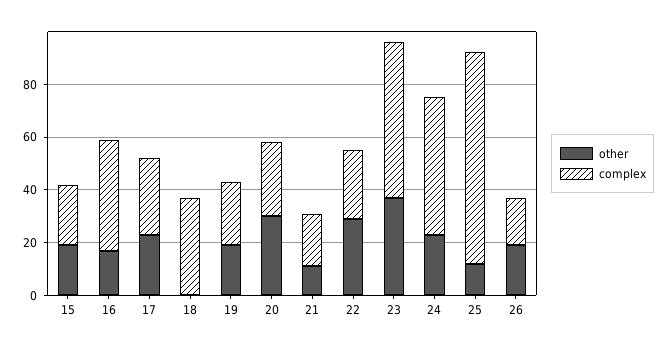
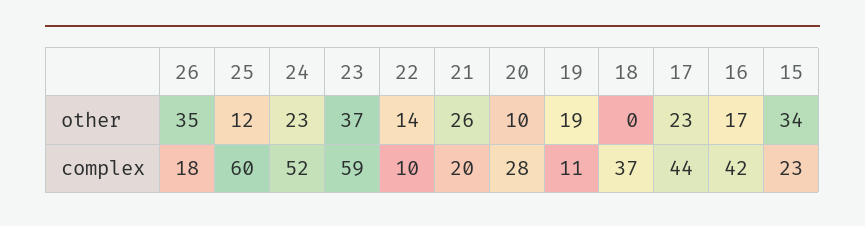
other, 15: 20 -> 34
complex, 17: 30 -> 44
complex, 19: 25 -> 11
other, 20: 30 -> 10
other, 21: 10 -> 26
other, 22: 30 -> 14
complex, 22: 25 -> 10
complex, 25: 80 -> 60
other, 26: 20 -> 35

